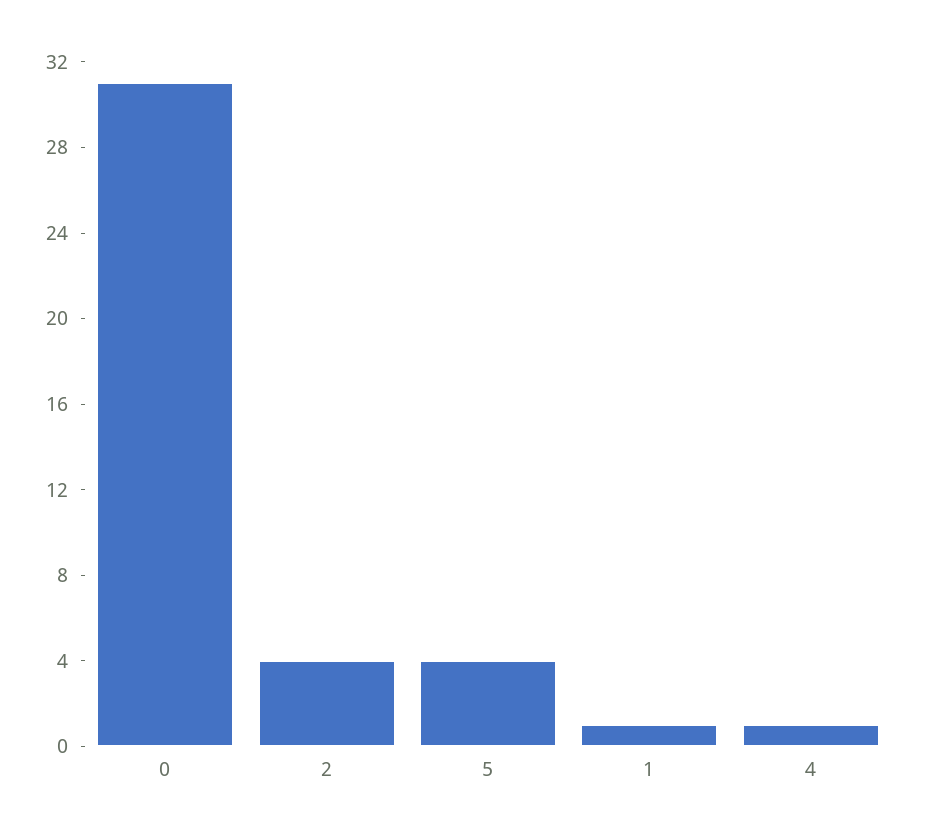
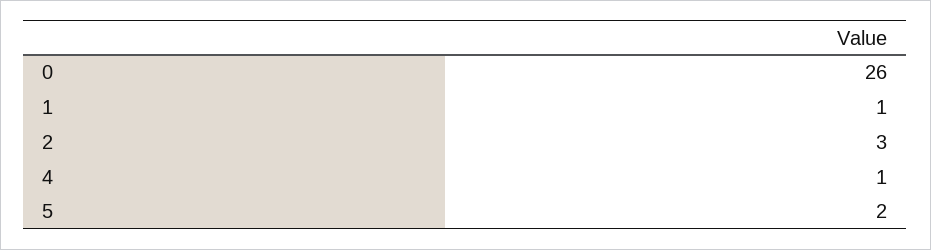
0: 31 -> 26
2: 4 -> 3
5: 4 -> 2

